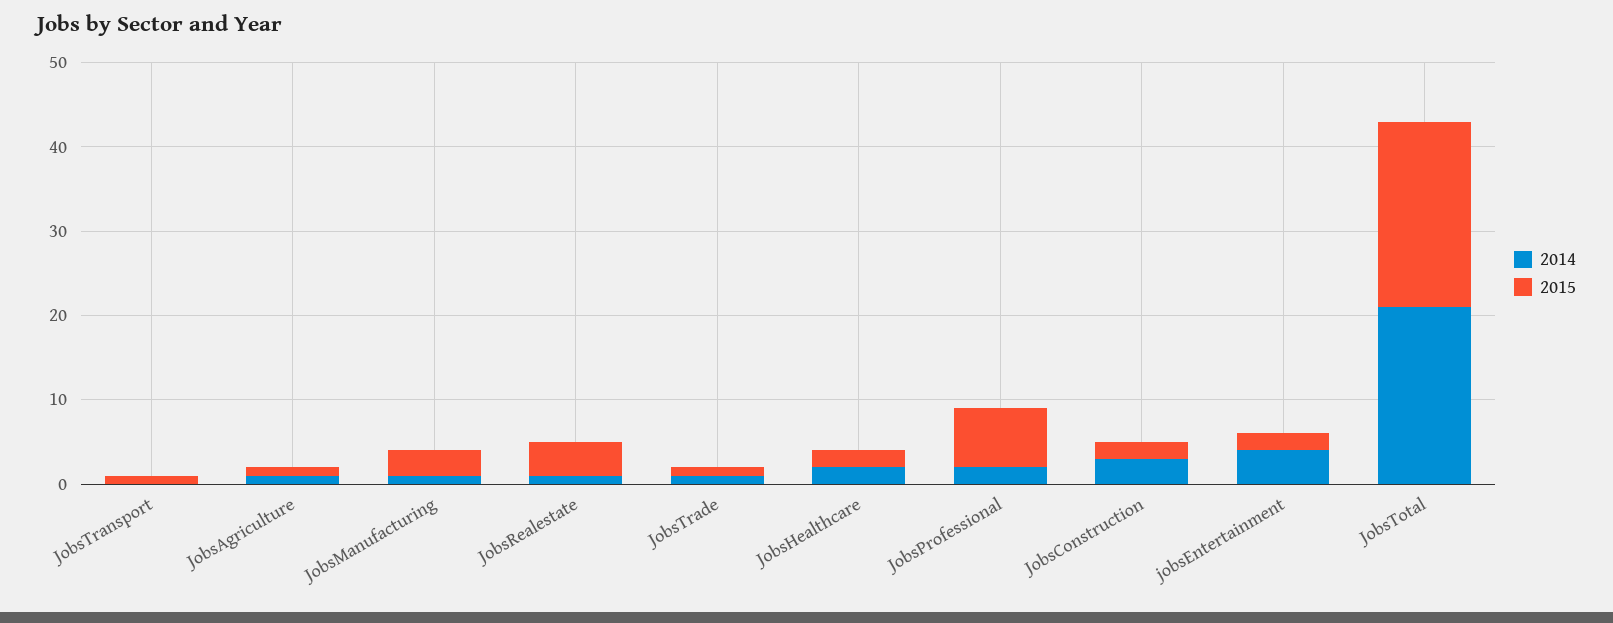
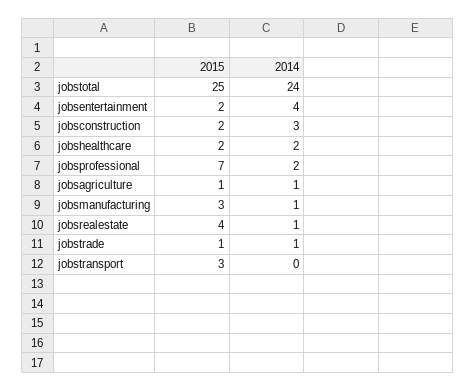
2015, JobsTransport: 1 -> 3
2014, JobsTotal: 21 -> 24
2015, JobsTotal: 22 -> 25

